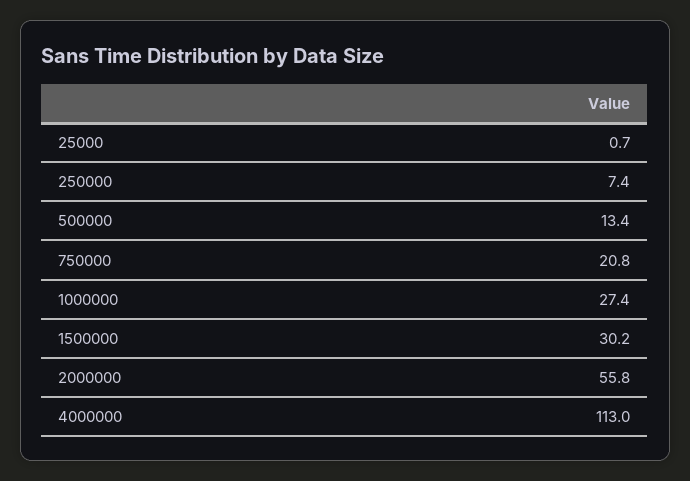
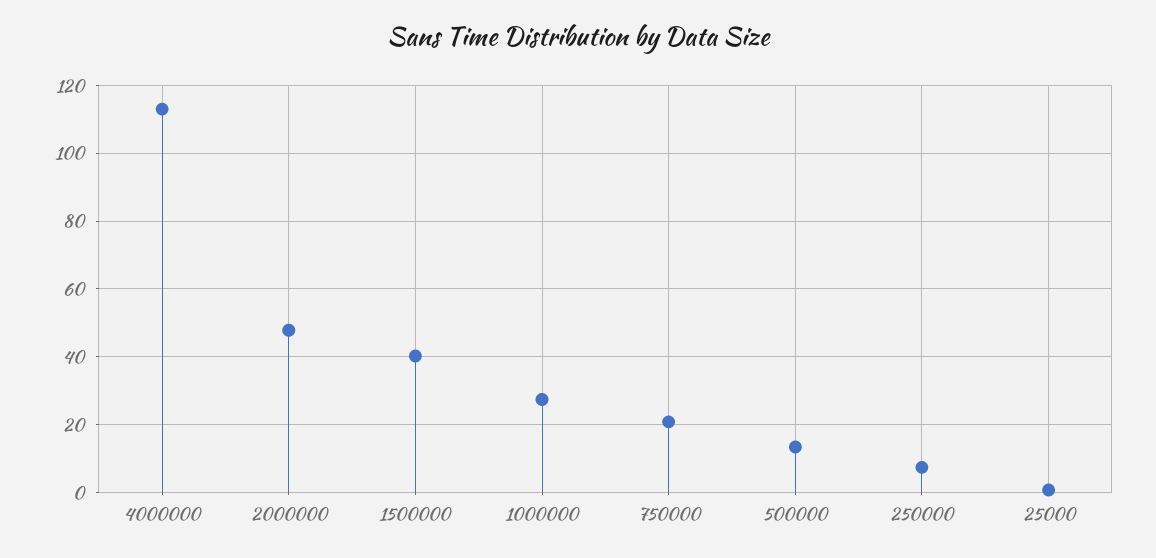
1500000: 30.2 -> 40
2000000: 55.8 -> 48

